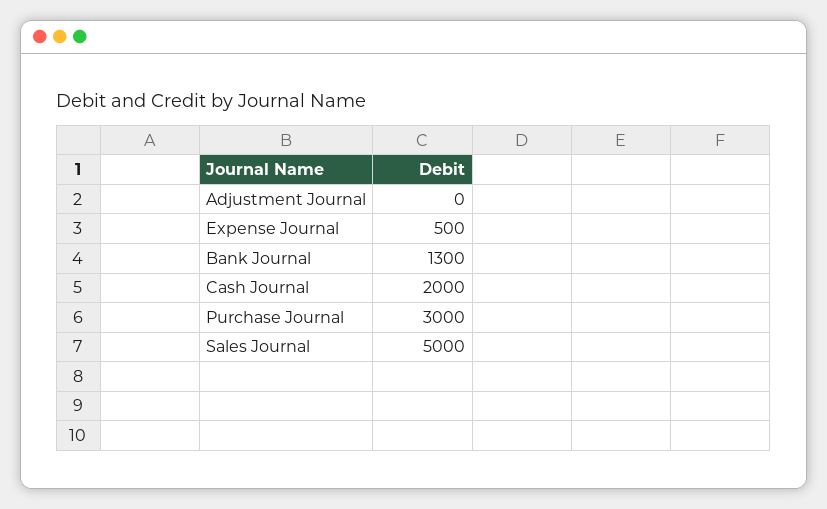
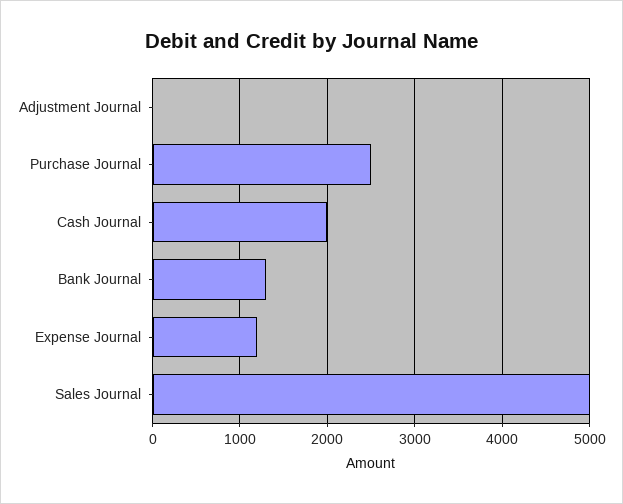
Expense Journal: 500 -> 1200
Purchase Journal: 3000 -> 2500

